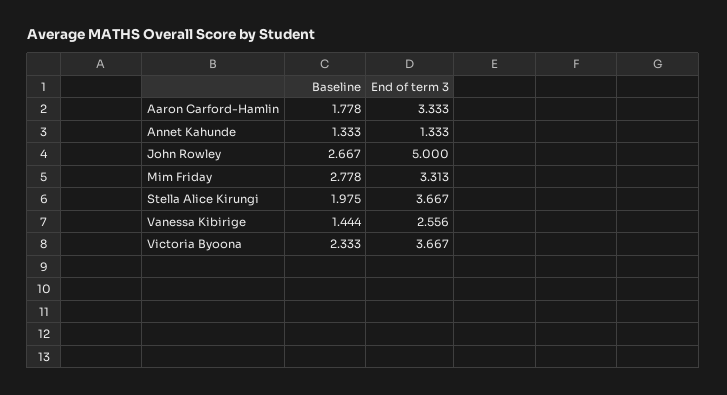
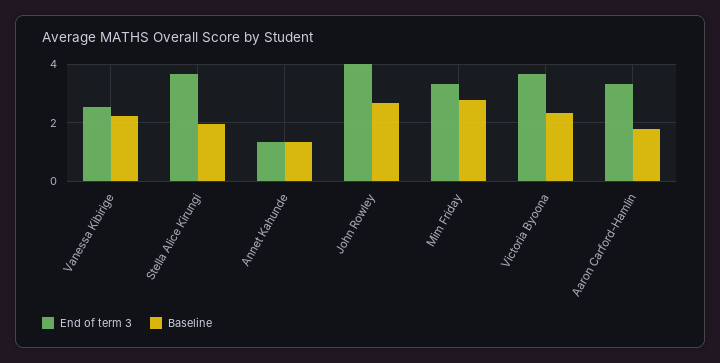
End of term 3, John Rowley: 5 -> 4
Baseline, Vanessa Kibirige: 1.444 -> 2.25

